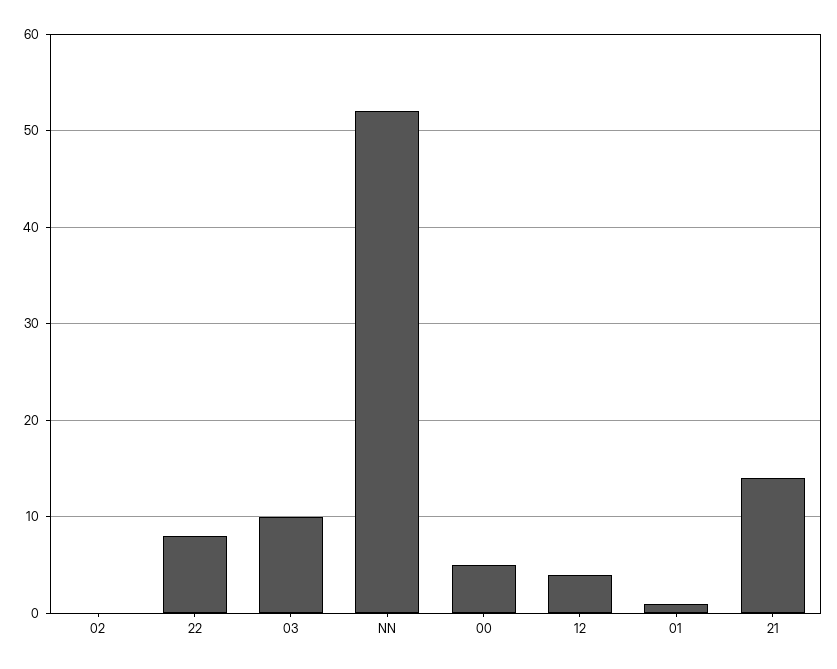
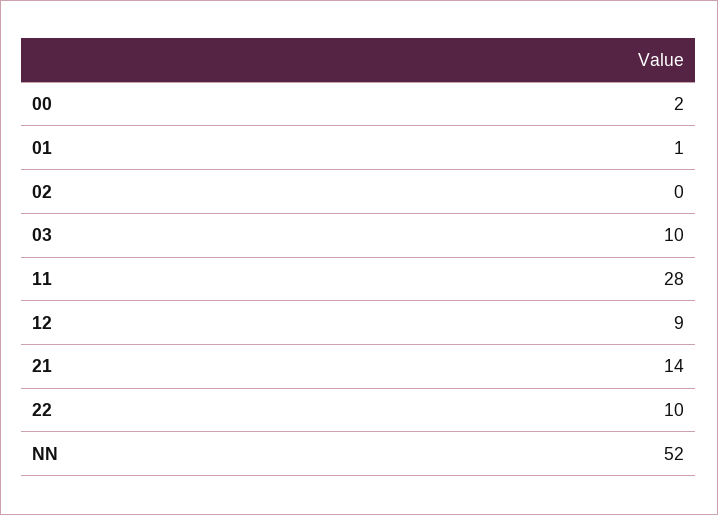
22: 8 -> 10
00: 5 -> 2
12: 4 -> 9
11: none -> 28

